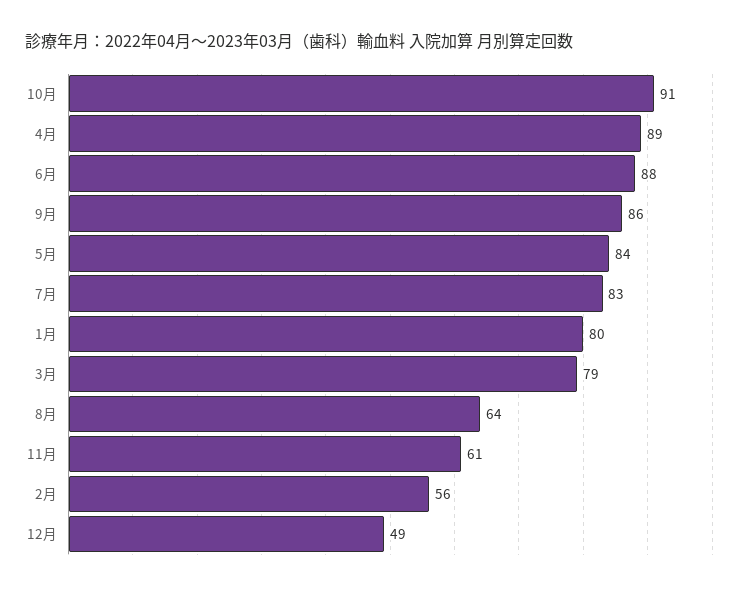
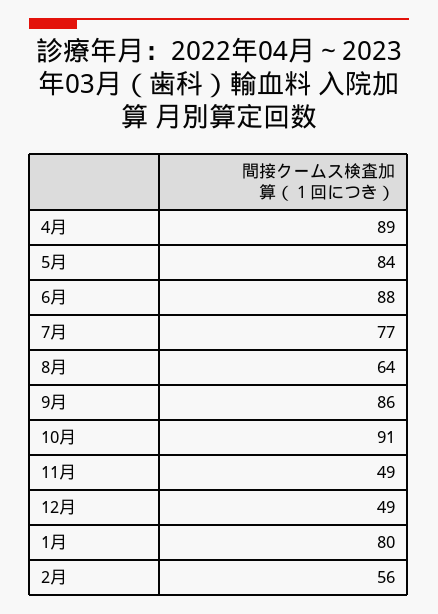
7月: 83 -> 77
3月: 79 -> none
11月: 61 -> 49

